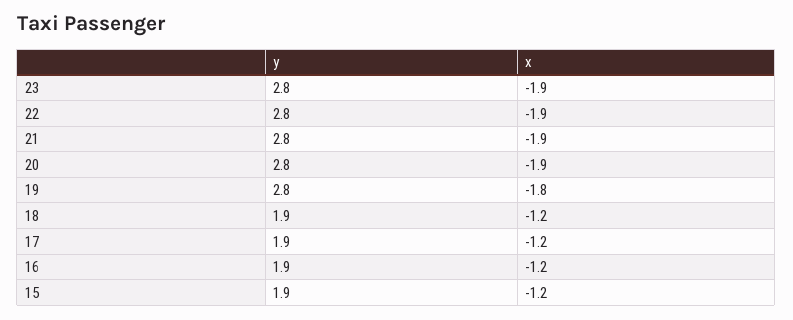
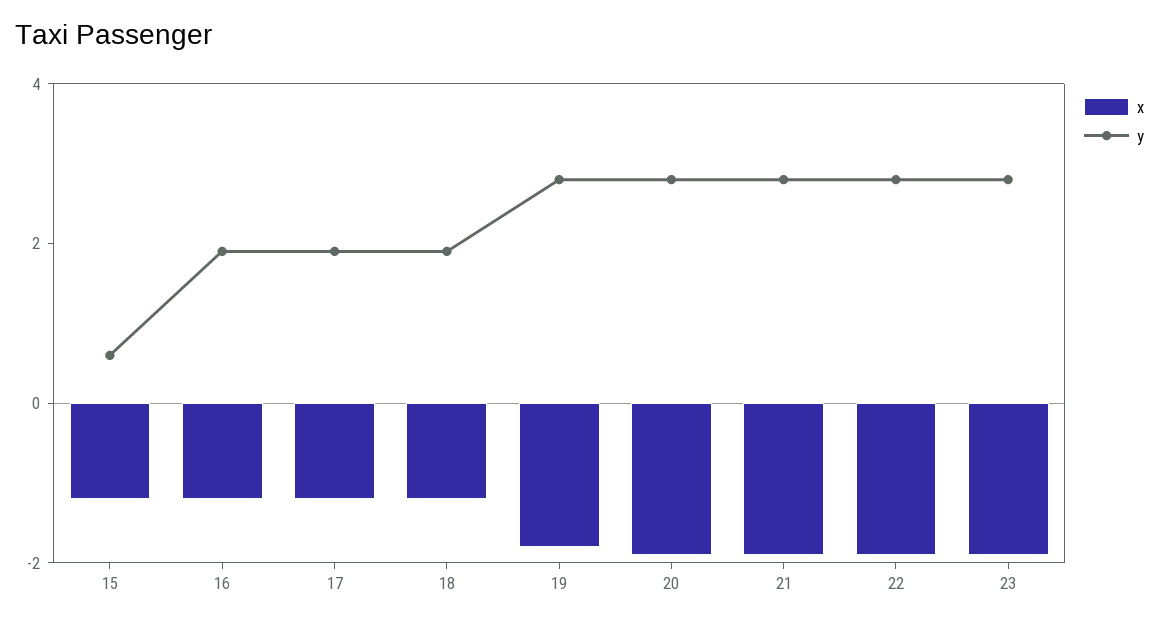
y, 15: 1.9 -> 0.5

